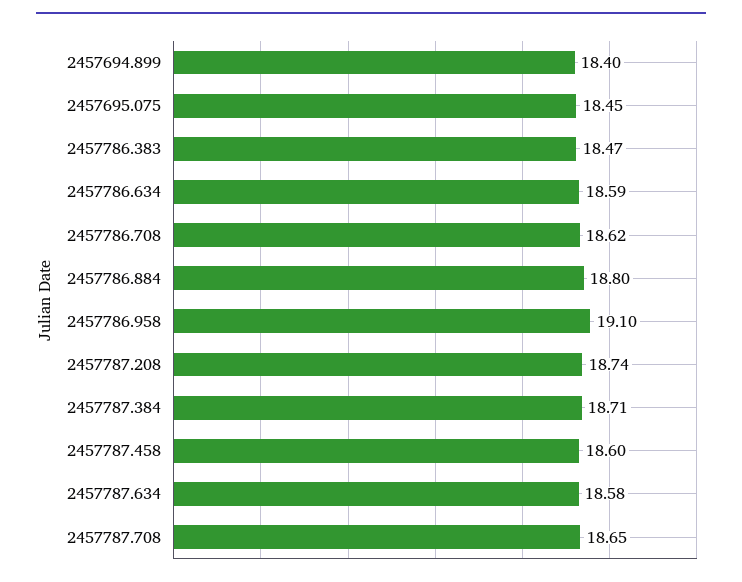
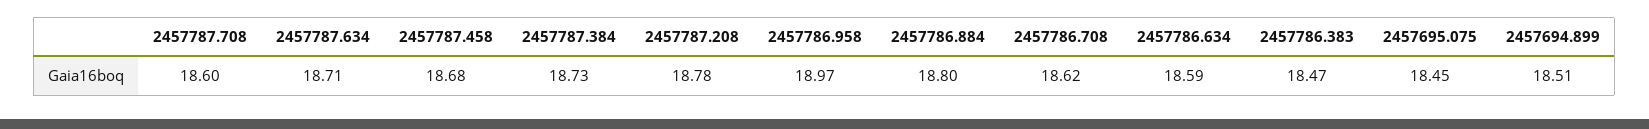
2457694.899: 18.4 -> 18.51
2457786.958: 19.1 -> 18.97
2457787.208: 18.74 -> 18.78
2457787.384: 18.71 -> 18.73
2457787.458: 18.6 -> 18.68
2457787.634: 18.58 -> 18.71
2457787.708: 18.65 -> 18.6

